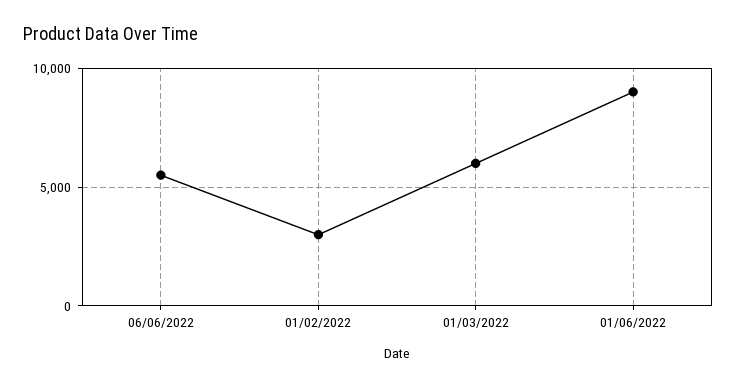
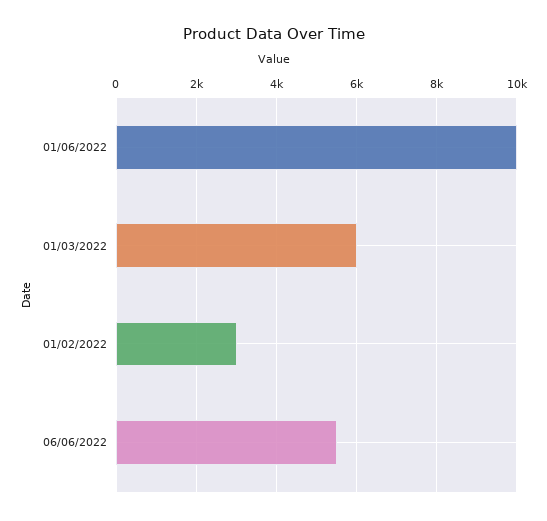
01/06/2022: 9000 -> 10000

